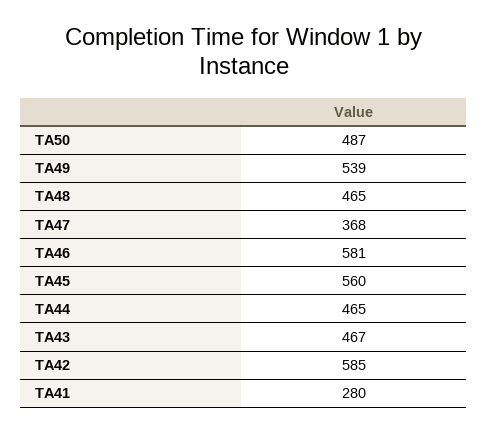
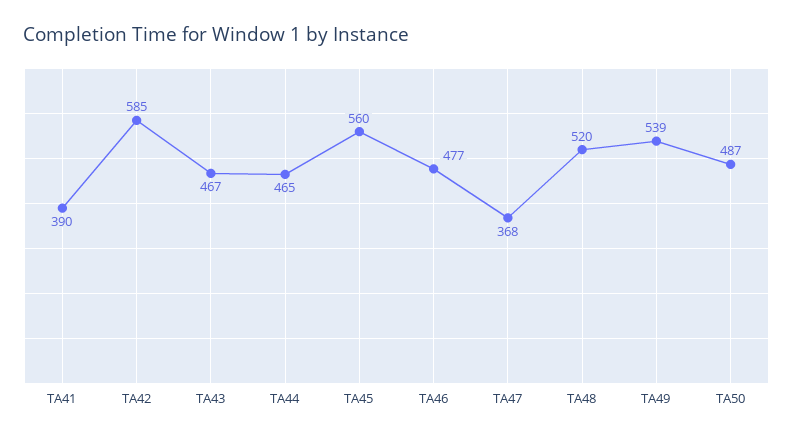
TA48: 465 -> 520
TA46: 581 -> 477
TA41: 280 -> 390

